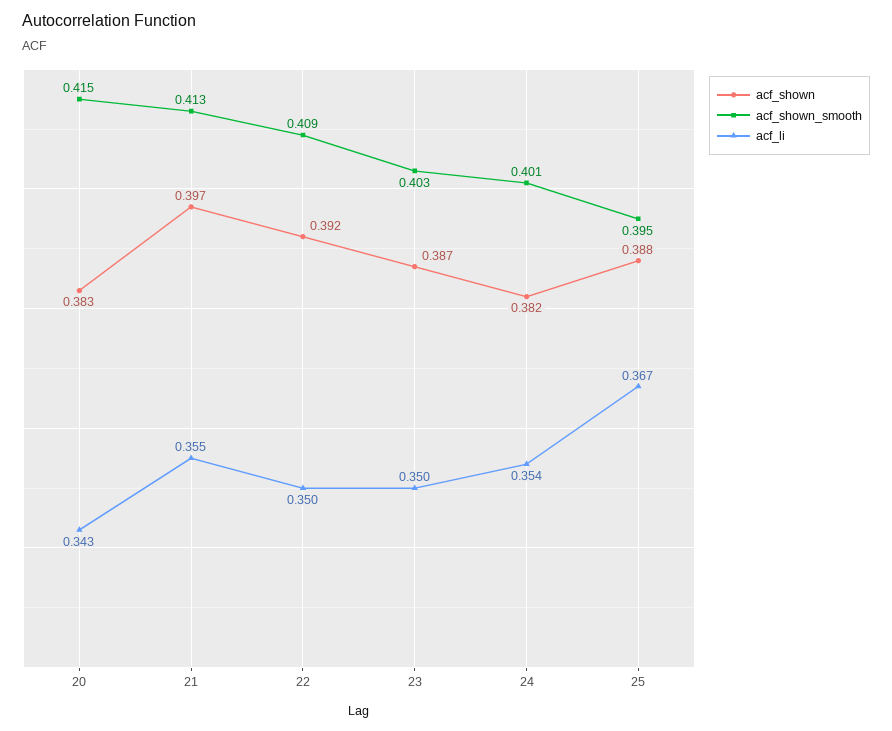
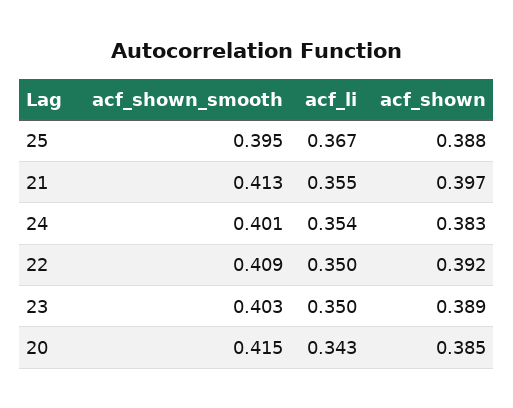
acf_shown, 20: 0.383 -> 0.385
acf_shown, 23: 0.387 -> 0.389
acf_shown, 24: 0.382 -> 0.383

